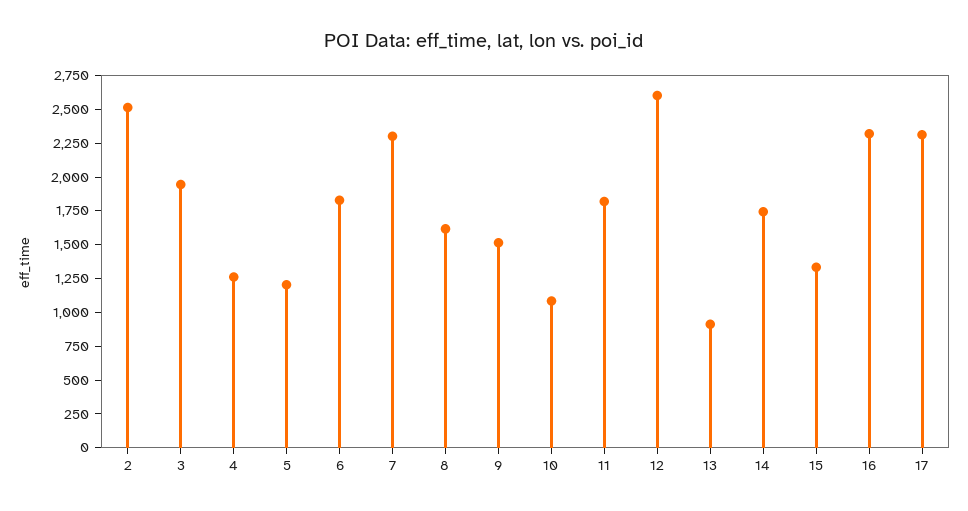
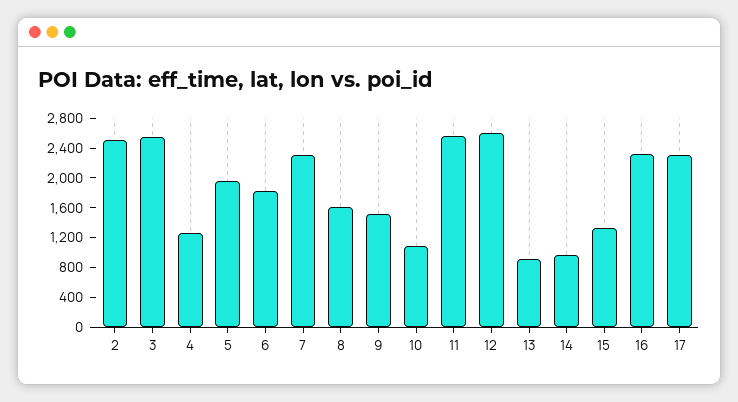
3: 2000 -> 2600
5: 1250 -> 2000
11: 1750 -> 2600
14: 1750 -> 1000

